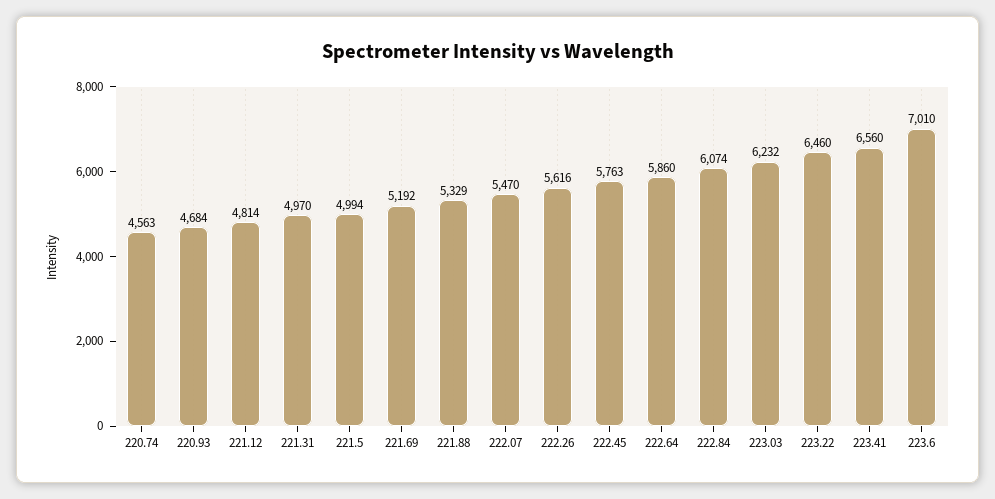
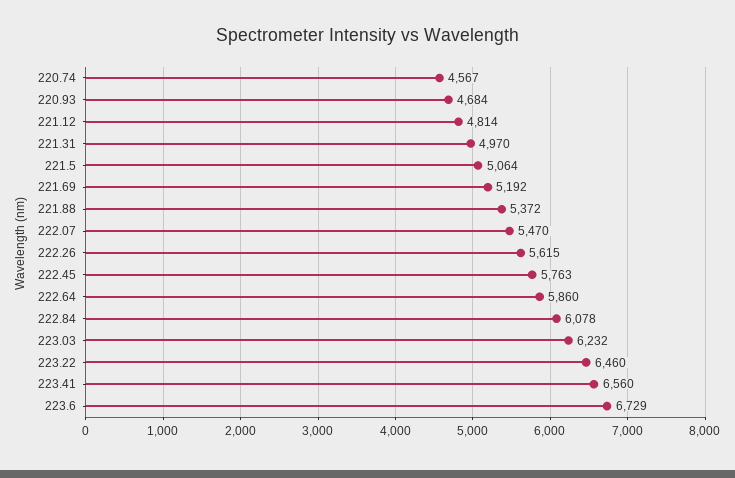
220.74: 4563 -> 4567
221.5: 4994 -> 5064
221.88: 5329 -> 5372
222.26: 5616 -> 5615
222.84: 6074 -> 6078
223.6: 7010 -> 6729

